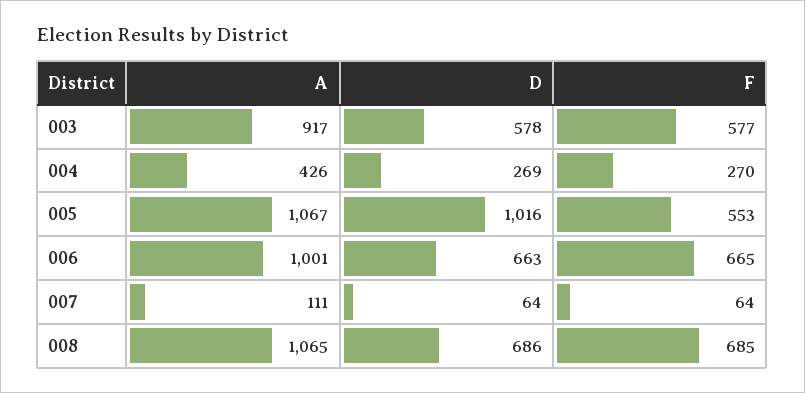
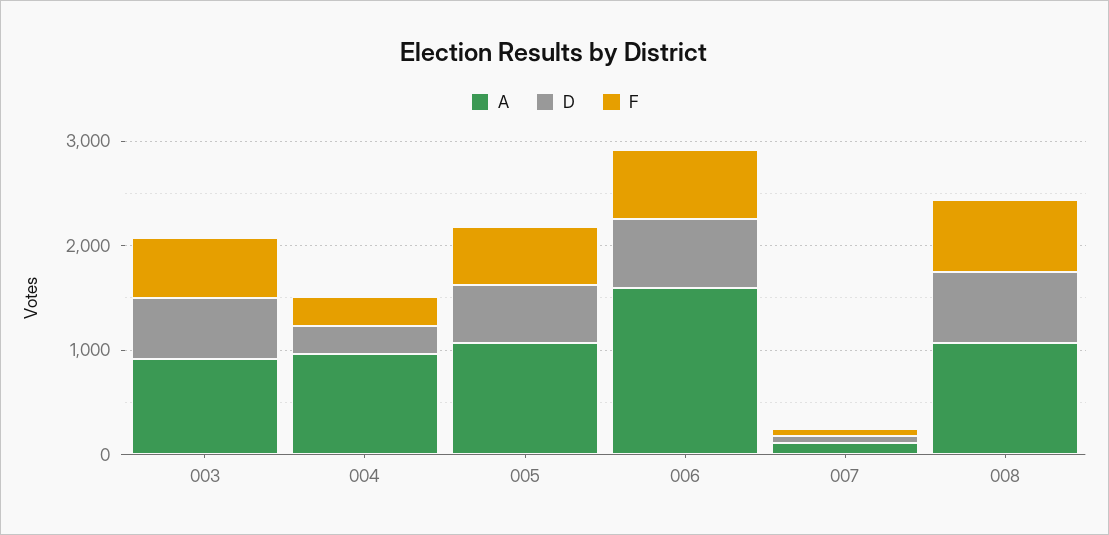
A, 004: 426 -> 1000
D, 005: 1016 -> 600
A, 006: 1001 -> 1600

